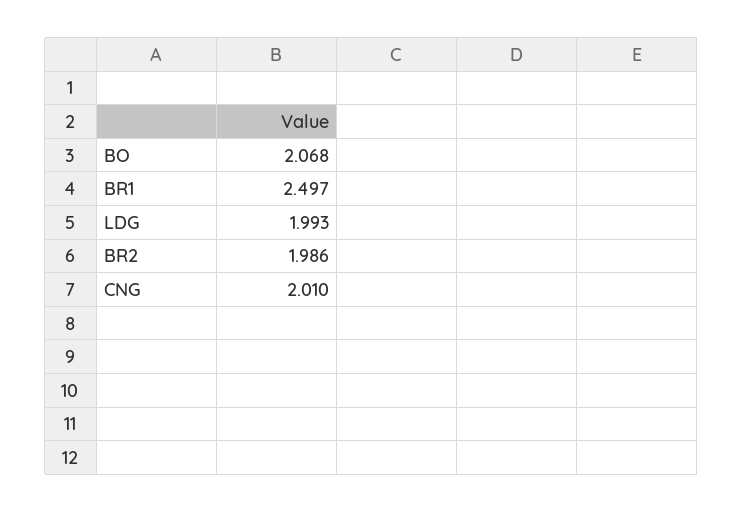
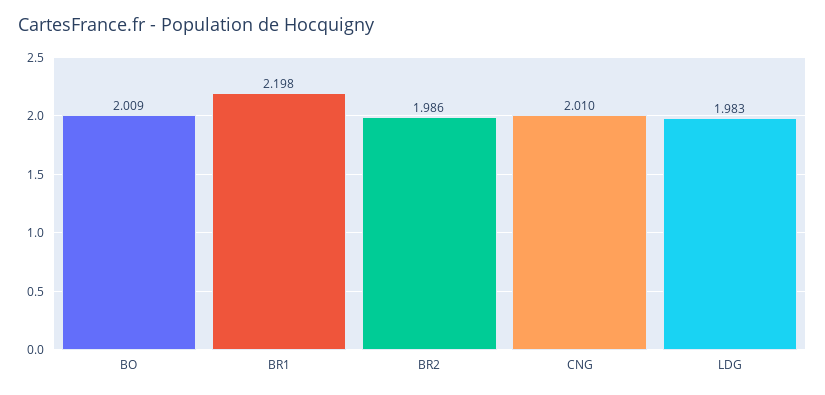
BO: 2.068 -> 2.009
BR1: 2.497 -> 2.198
LDG: 1.993 -> 1.983

